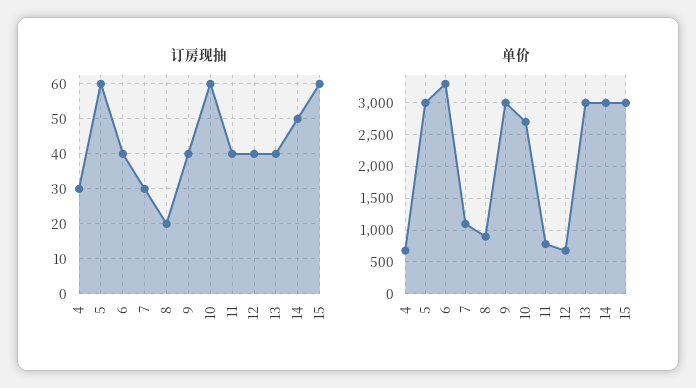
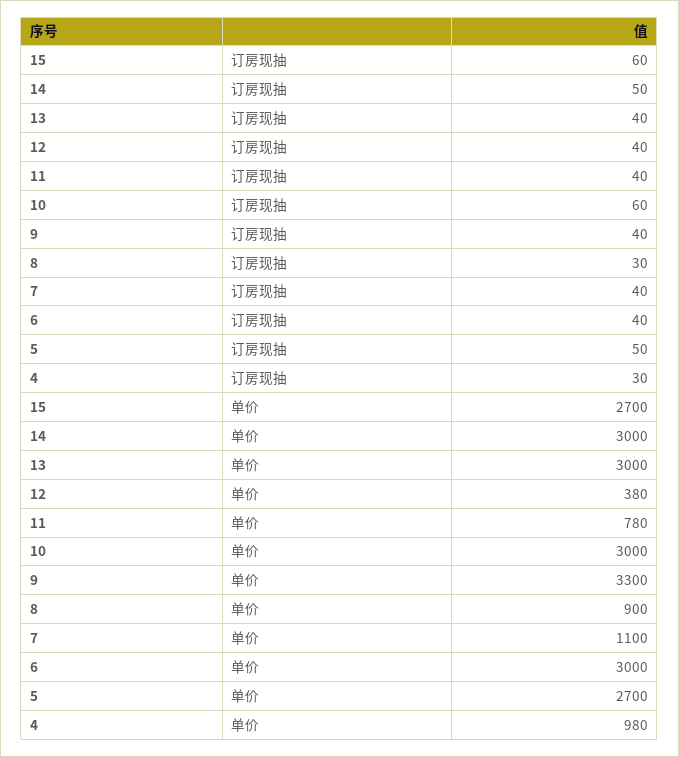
订房现抽, 5: 60 -> 50
订房现抽, 7: 30 -> 40
订房现抽, 8: 20 -> 30
单价, 4: 700 -> 980
单价, 5: 3000 -> 2700
单价, 6: 3300 -> 3000
单价, 9: 3000 -> 3300
单价, 10: 2700 -> 3000
单价, 12: 700 -> 380
单价, 15: 3000 -> 2700

